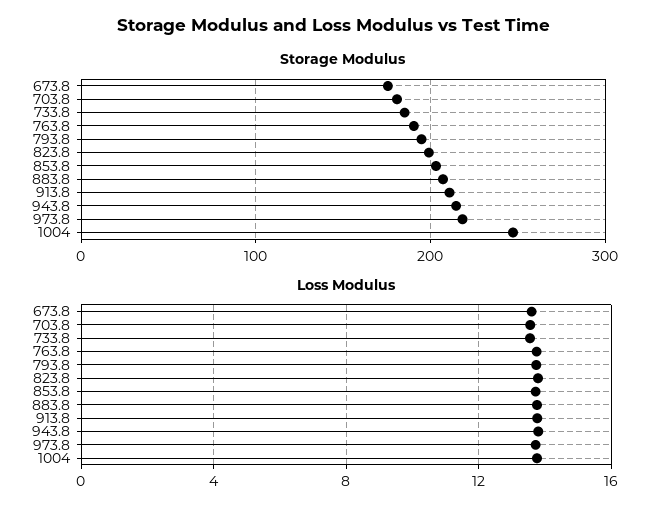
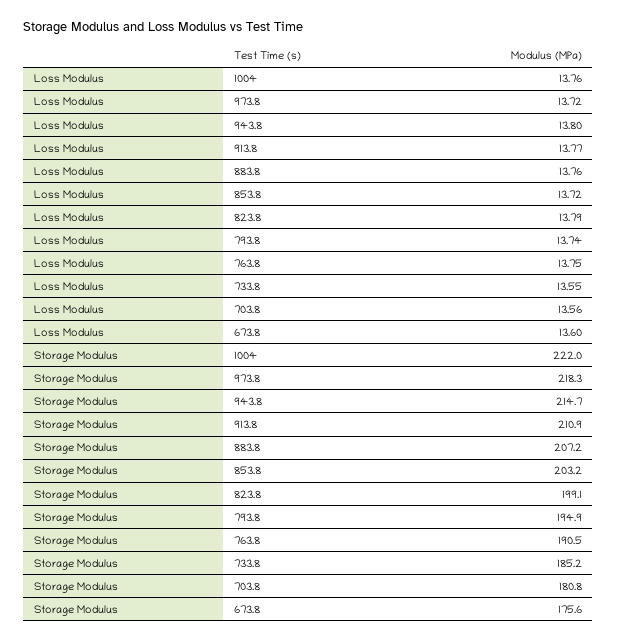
Storage Modulus, 1004: 250 -> 222

